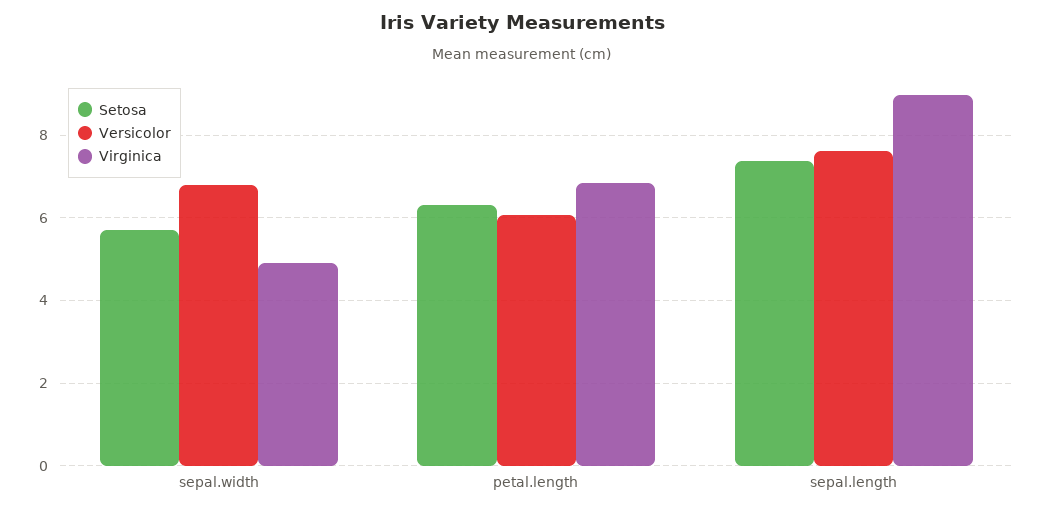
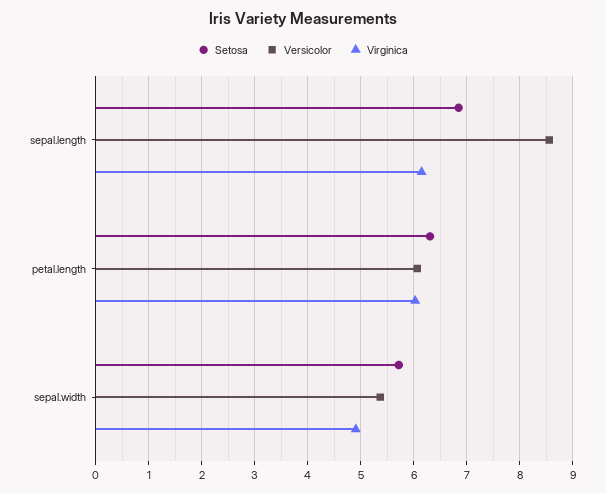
Versicolor, sepal.width: 6.8 -> 5.4
Virginica, petal.length: 6.8 -> 6
Setosa, sepal.length: 7.4 -> 6.8
Versicolor, sepal.length: 7.6 -> 8.6
Virginica, sepal.length: 9 -> 6.2

